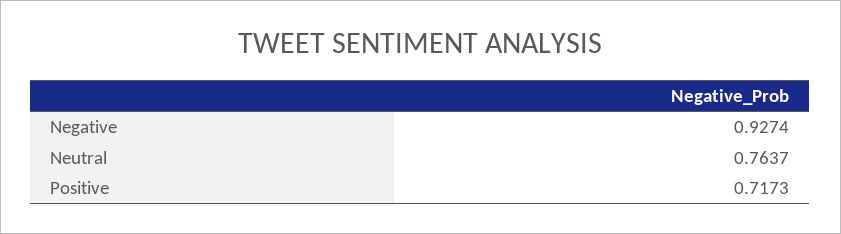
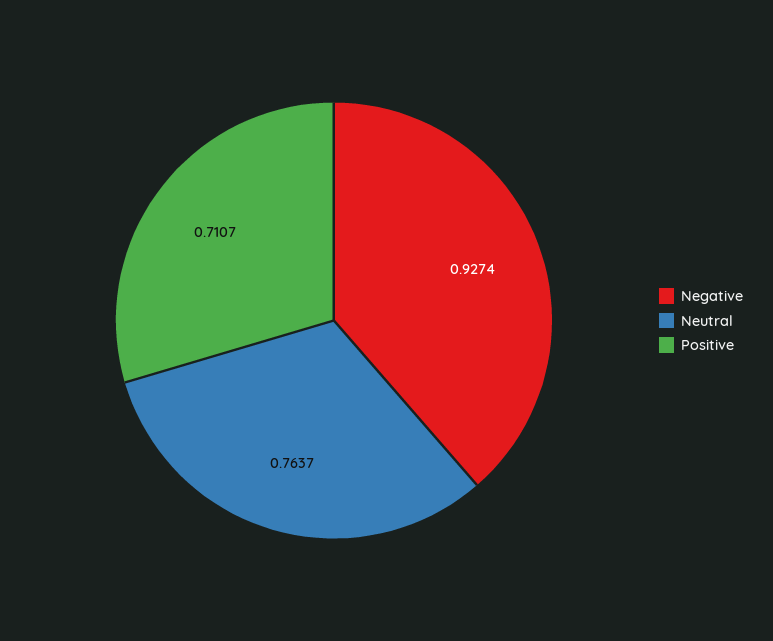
Positive: 0.7173 -> 0.7107

